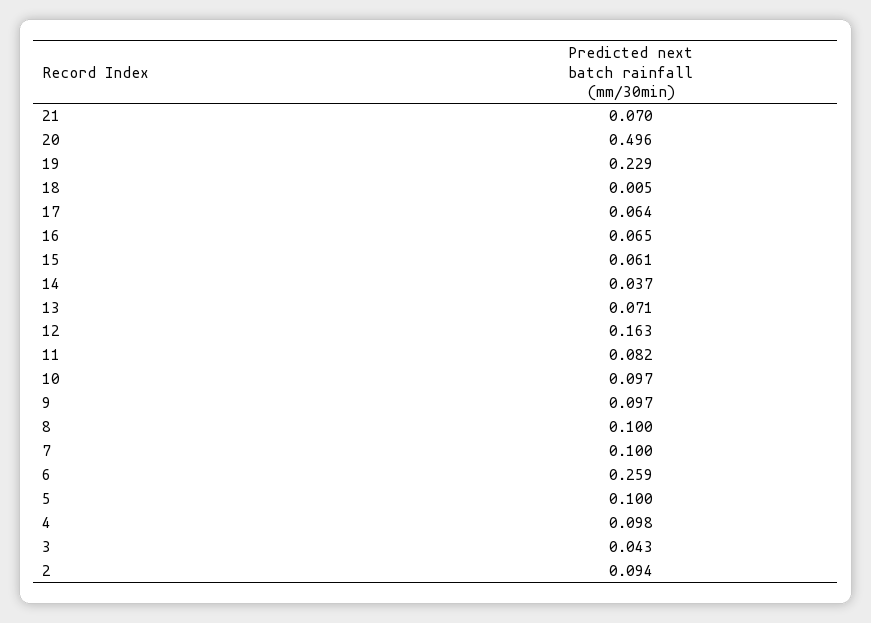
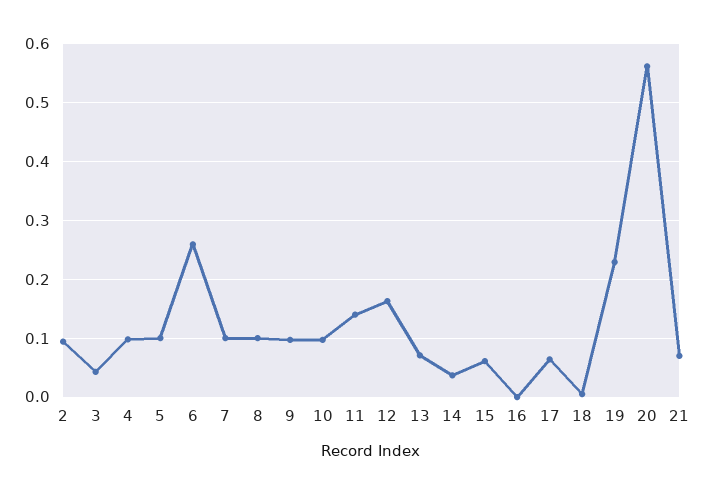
20: 0.496 -> 0.56
16: 0.065 -> 0
11: 0.082 -> 0.14

